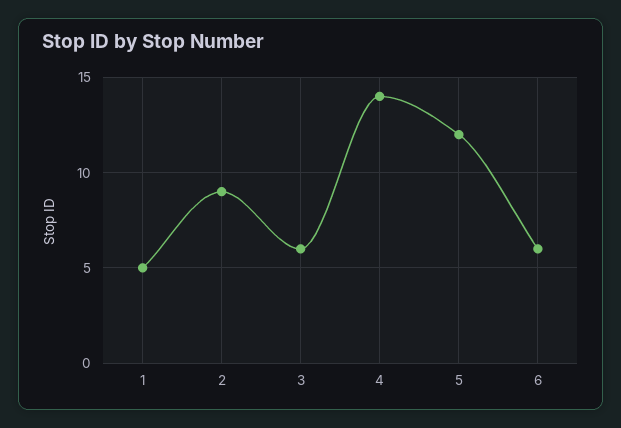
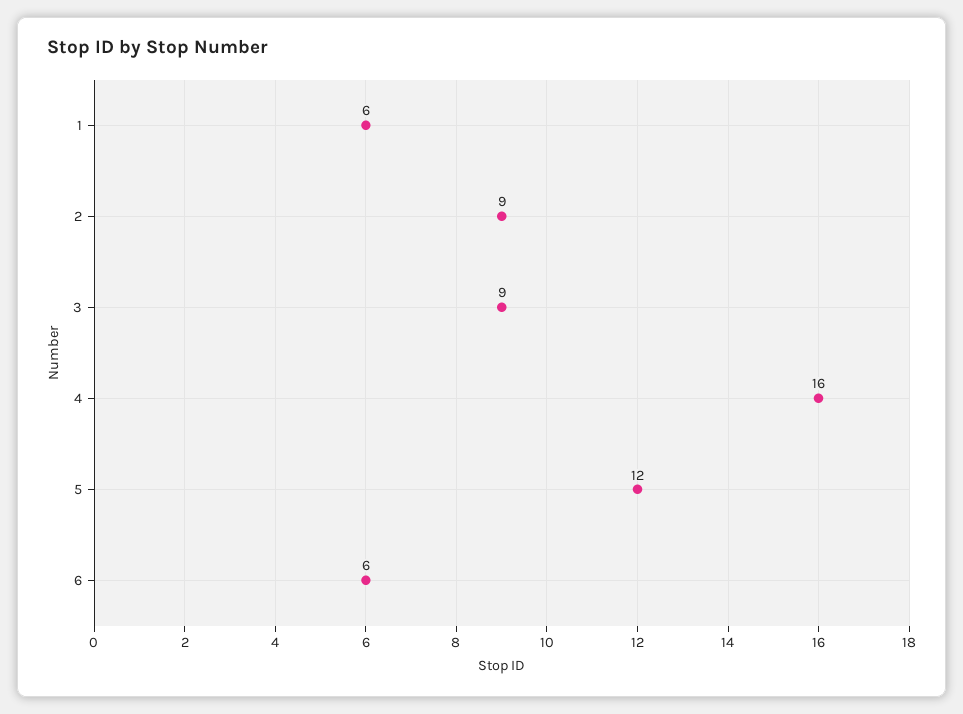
1: 5 -> 6
3: 6 -> 9
4: 14 -> 16

